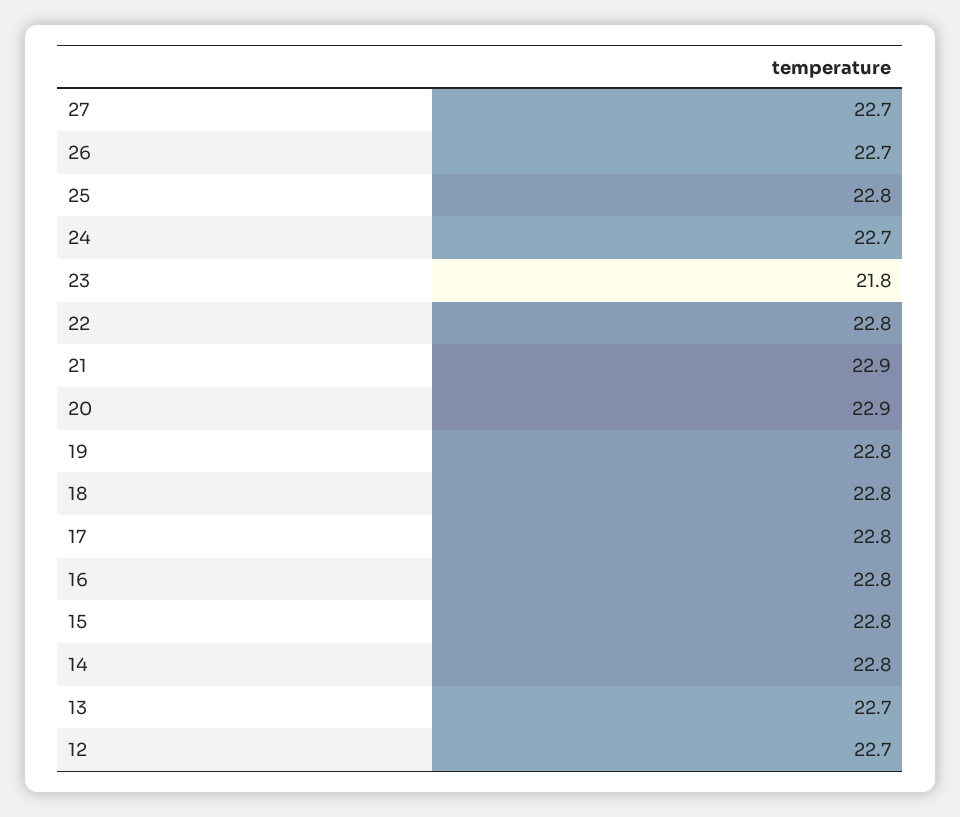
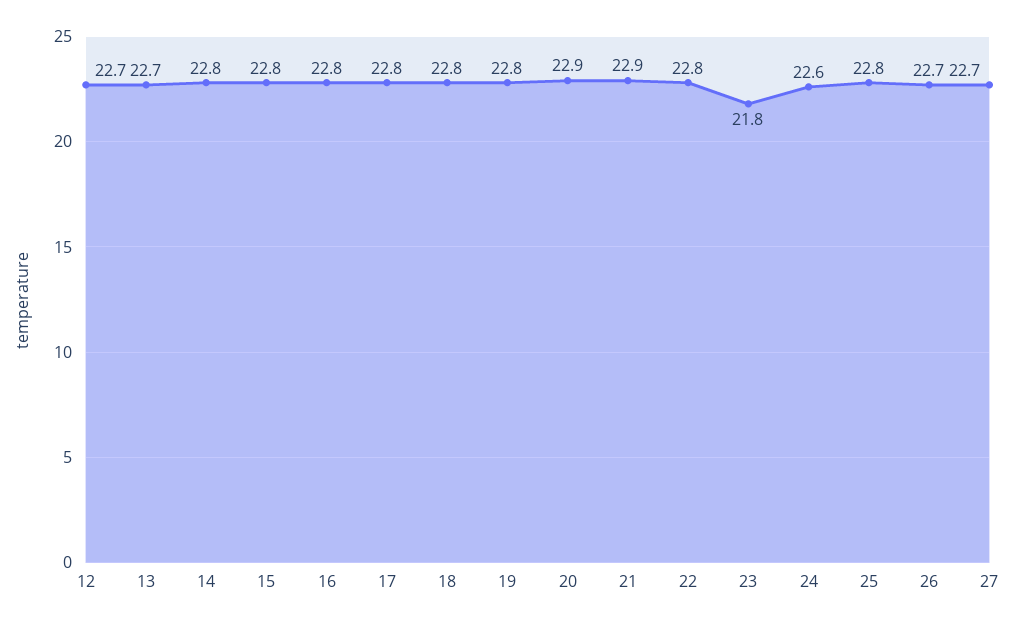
24: 22.7 -> 22.6

